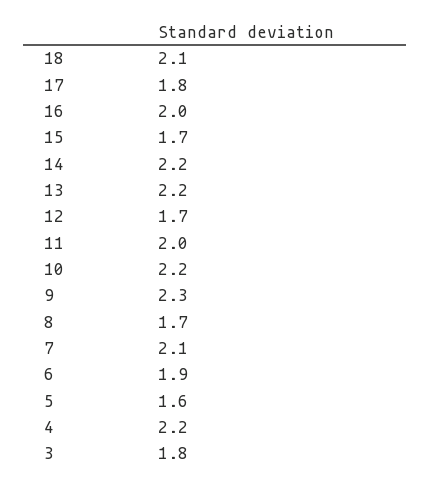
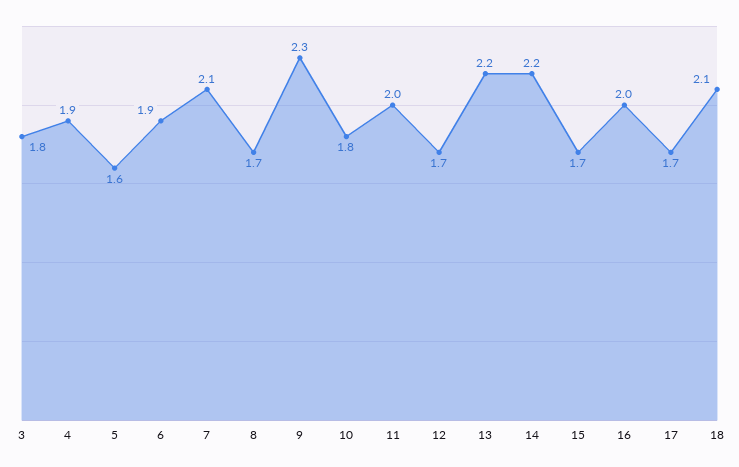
17: 1.8 -> 1.7
10: 2.2 -> 1.8
4: 2.2 -> 1.9

